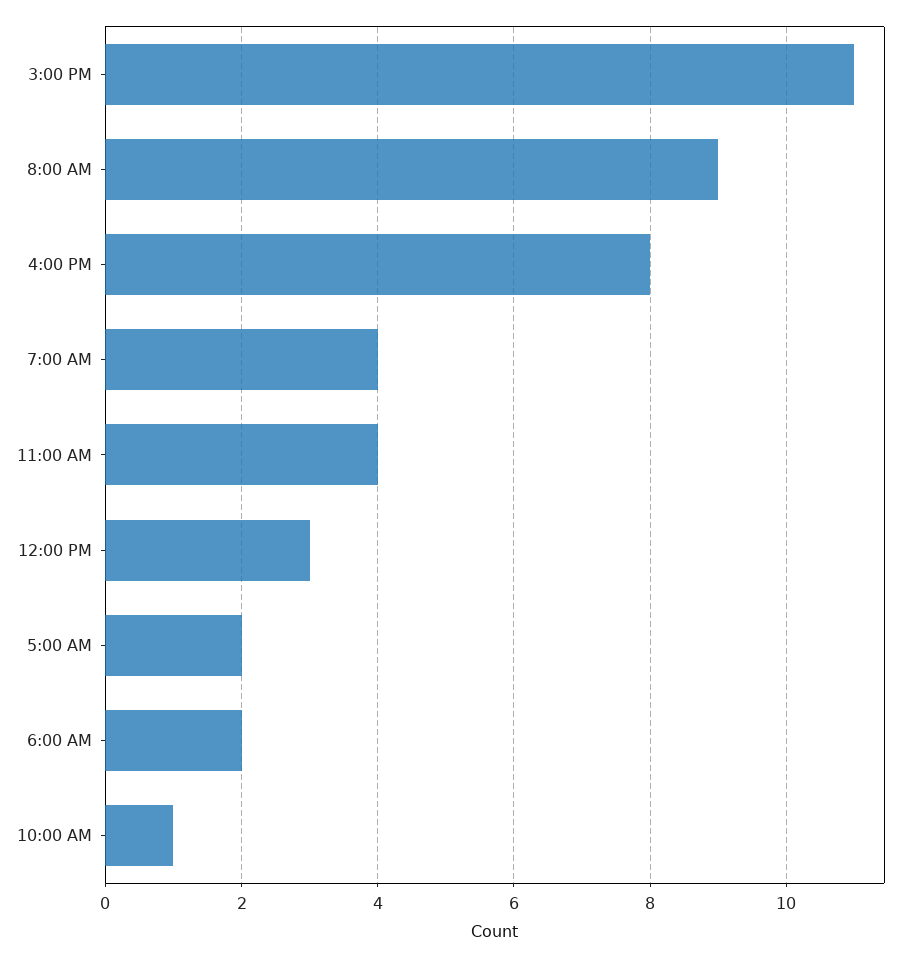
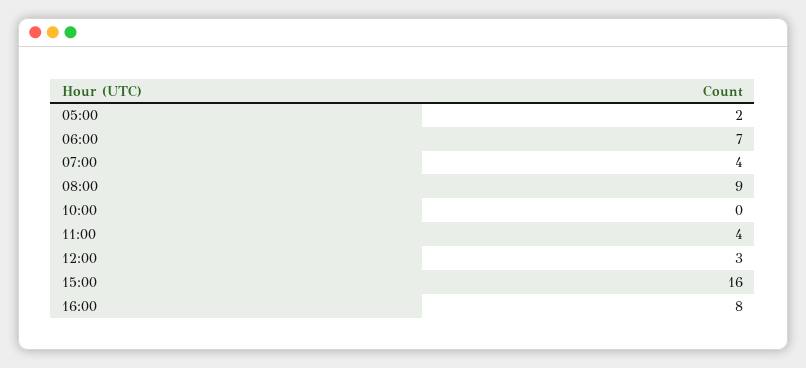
3:00 PM: 11 -> 16
6:00 AM: 2 -> 7
10:00 AM: 1 -> 0

